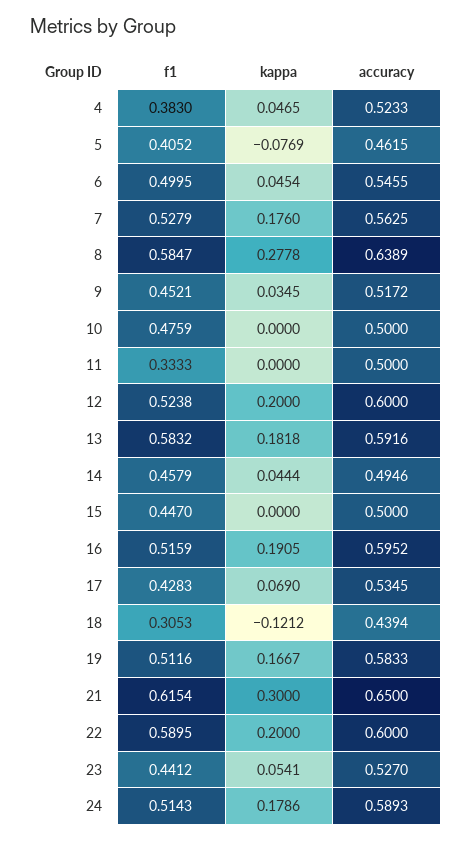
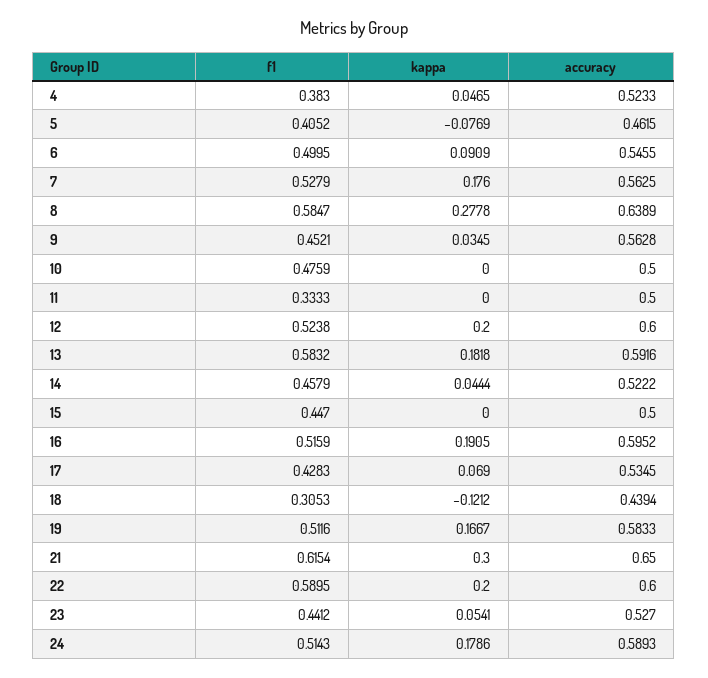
kappa, 6: 0.0454 -> 0.0909
accuracy, 9: 0.5172 -> 0.5628
accuracy, 14: 0.4946 -> 0.5222

